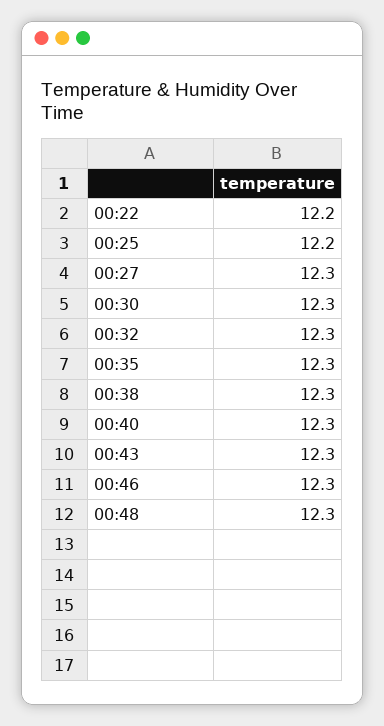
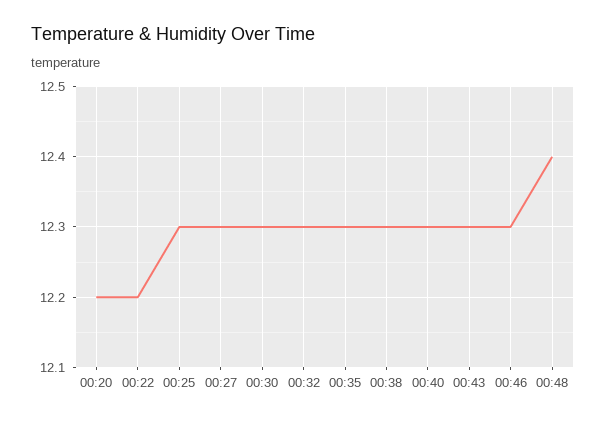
00:25: 12.2 -> 12.3
00:48: 12.3 -> 12.4
00:20: none -> 12.2

